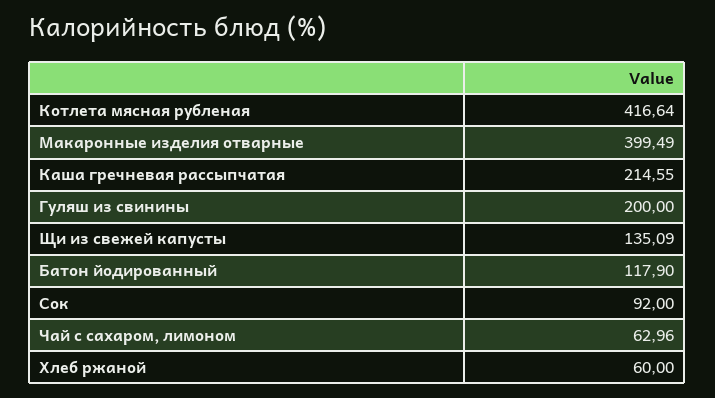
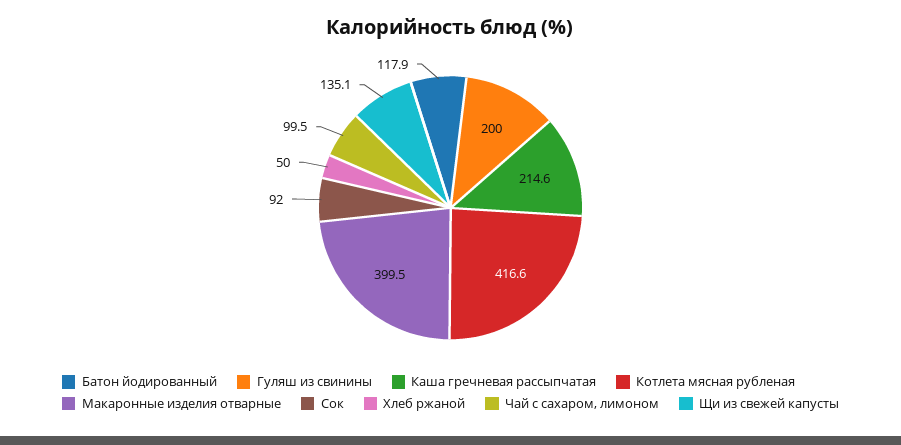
Чай с сахаром, лимоном: 62.96 -> 99.5
Хлеб ржаной: 60 -> 50

